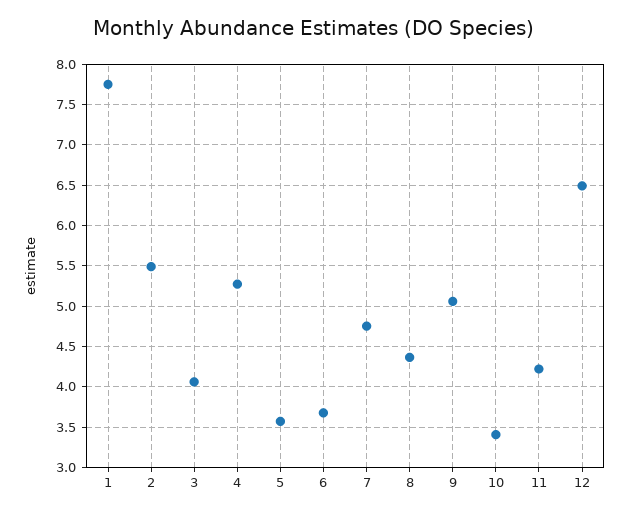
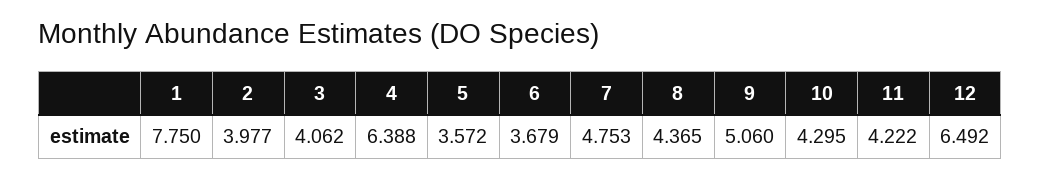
2: 5.5 -> 3.977
4: 5.3 -> 6.388
10: 3.4 -> 4.295

